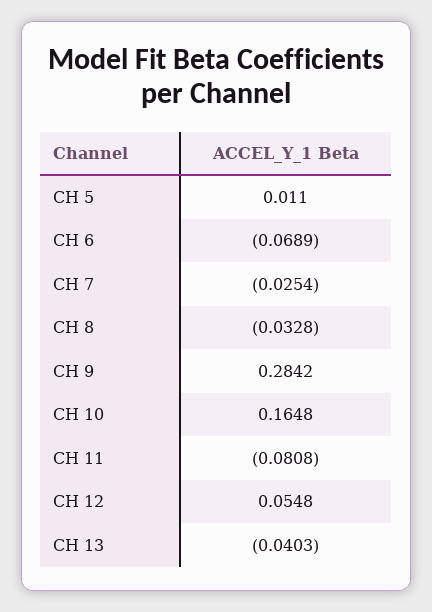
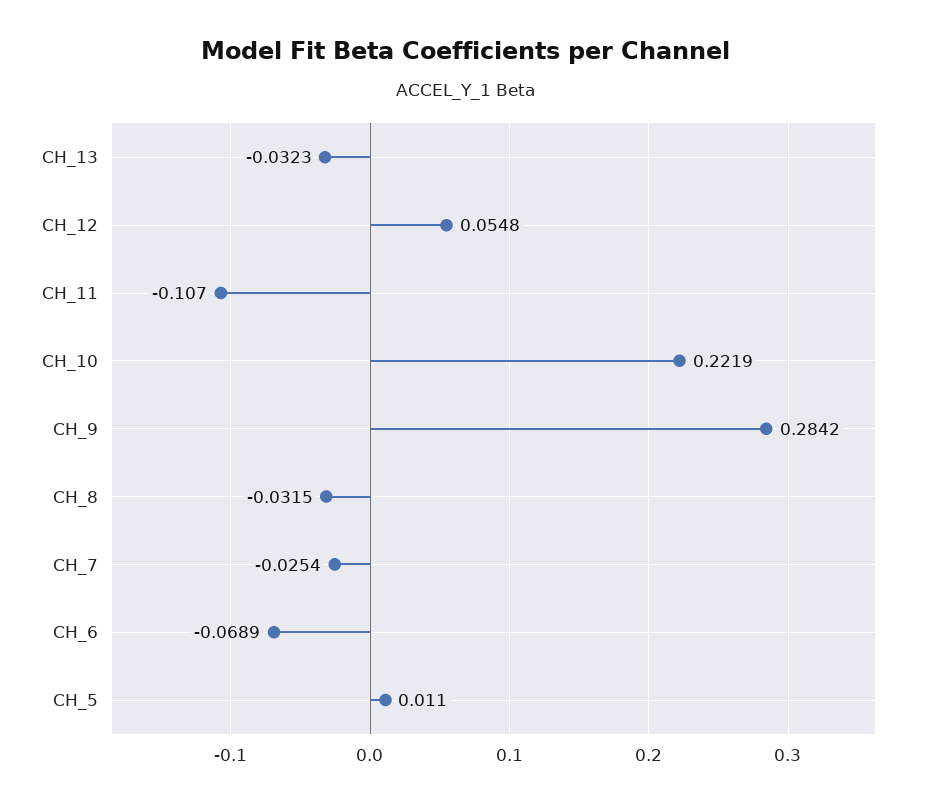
CH 8: -0.0328 -> -0.0315
CH 10: 0.1648 -> 0.2219
CH 11: -0.0808 -> -0.107
CH 13: -0.0403 -> -0.0323

